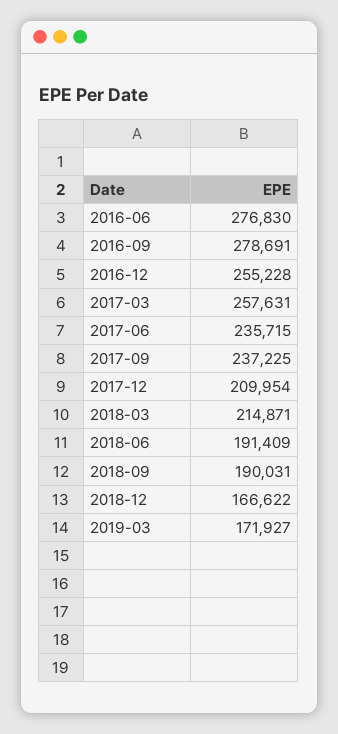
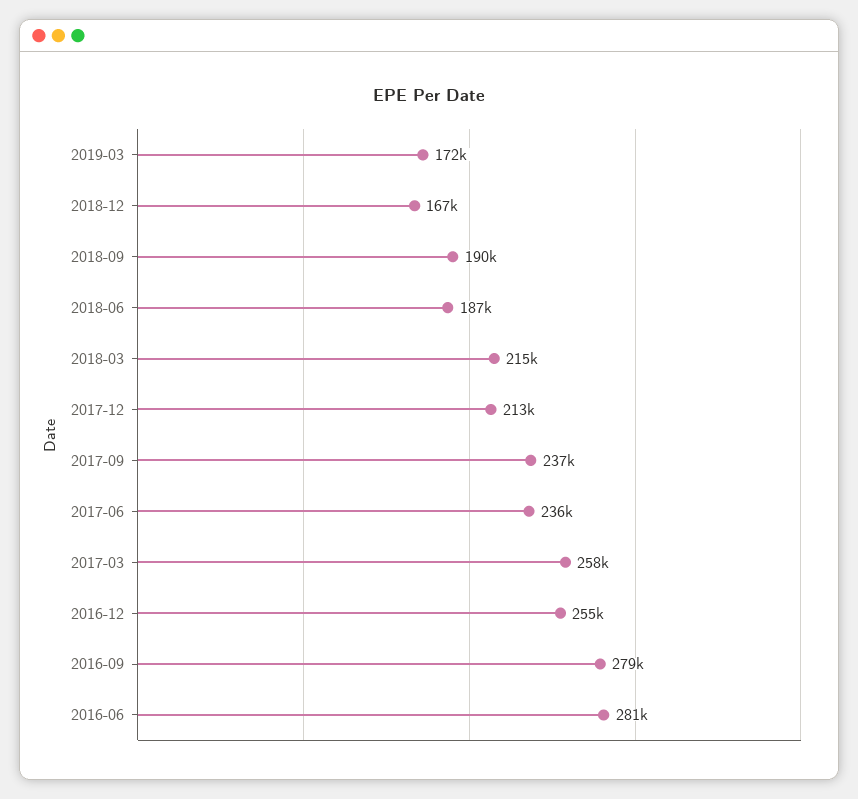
2016-06: 276830 -> 281000
2017-12: 209954 -> 213000
2018-06: 191409 -> 187000

